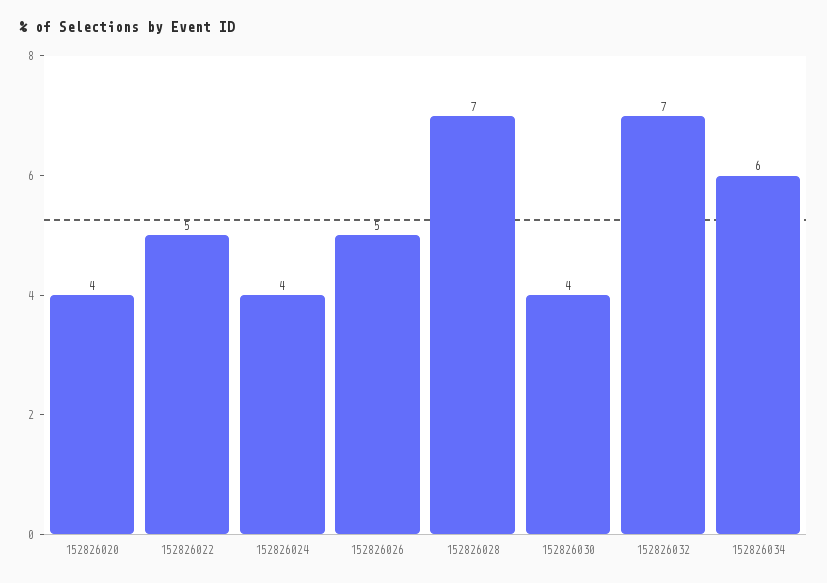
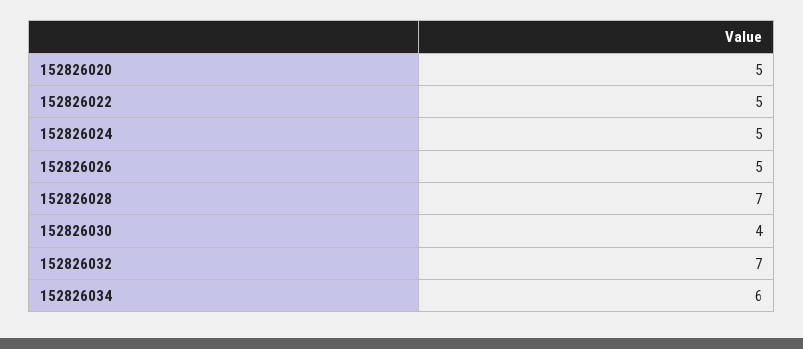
152826020: 4 -> 5
152826024: 4 -> 5

